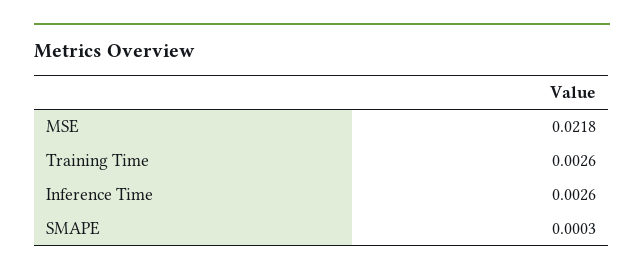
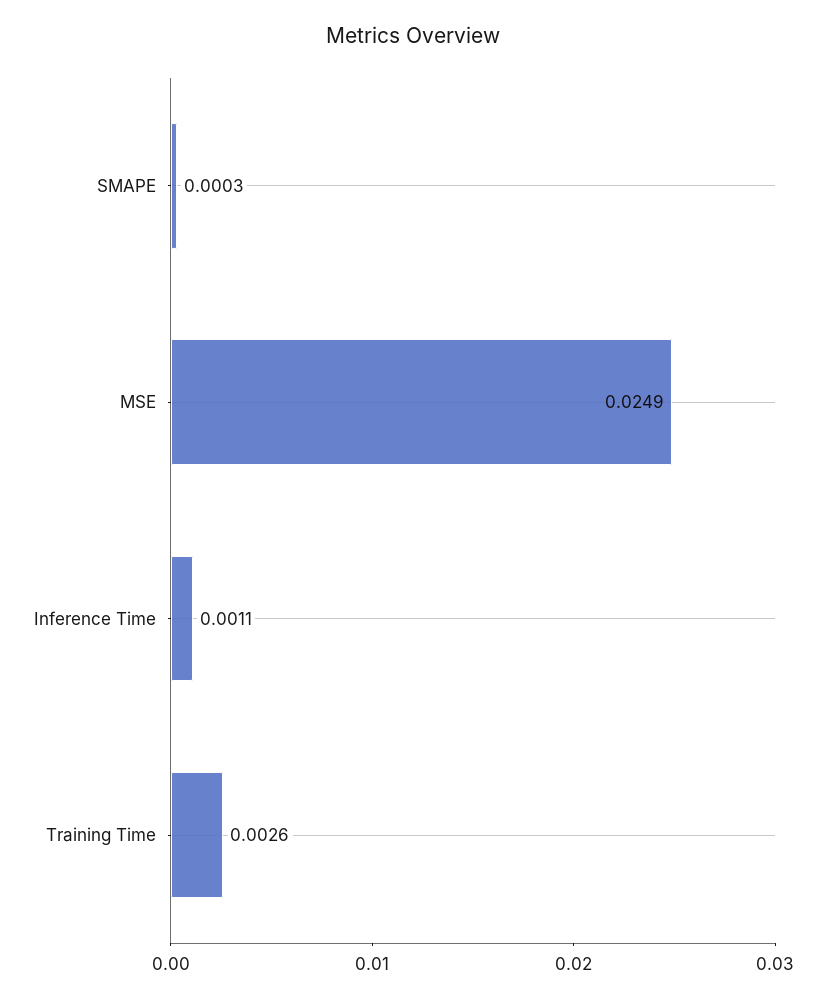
MSE: 0.0218 -> 0.0249
Inference Time: 0.0026 -> 0.0011

